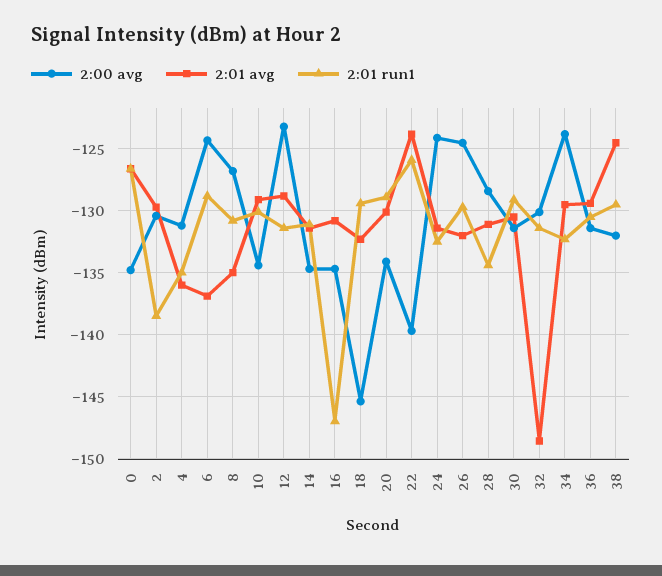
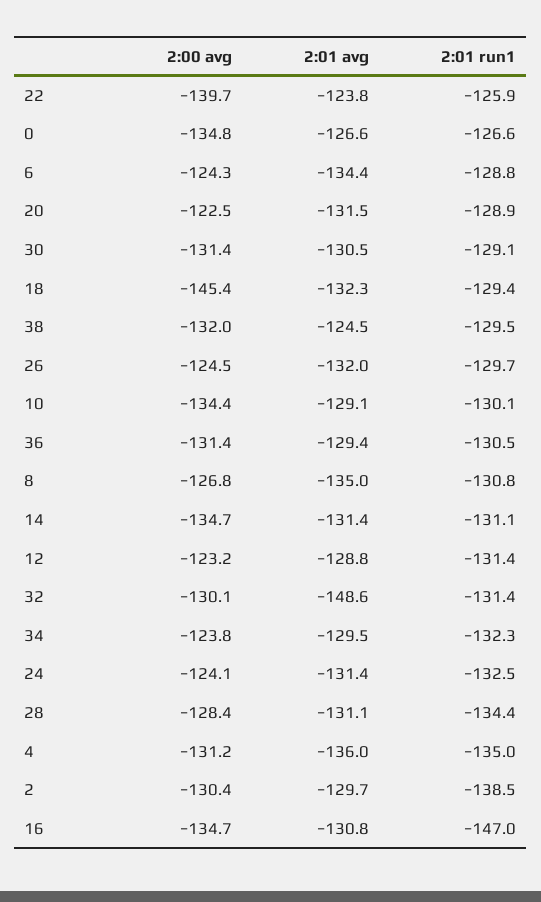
2:01 avg, 6: -137 -> -134.4
2:00 avg, 20: -134 -> -122.5
2:01 avg, 20: -130 -> -131.5

